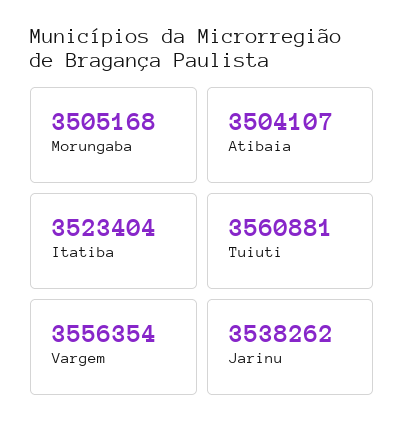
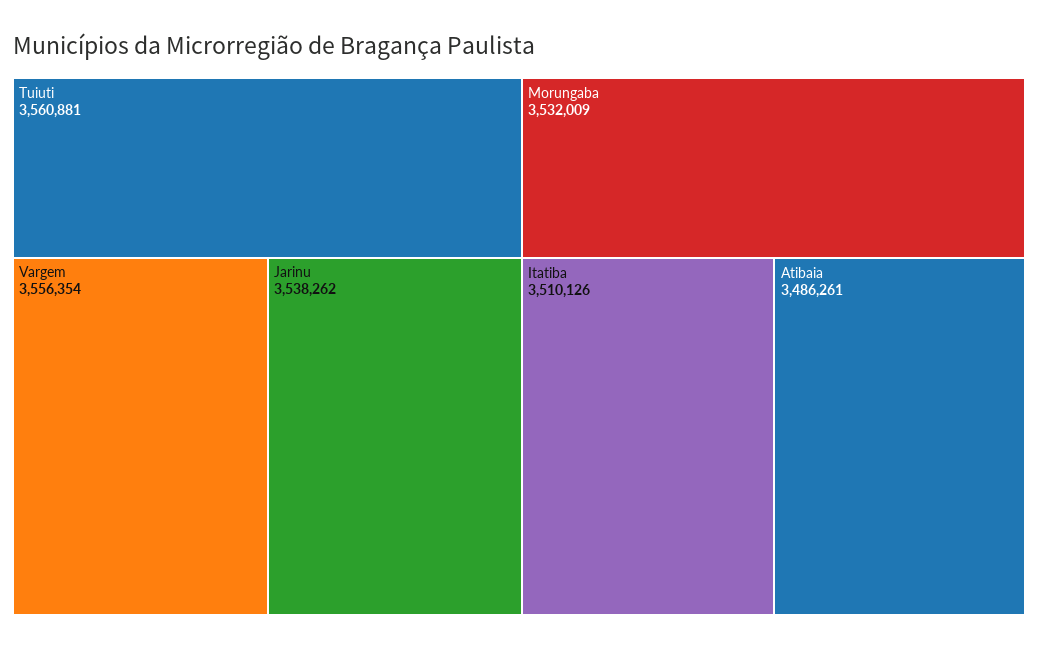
Morungaba: 3505168 -> 3532009
Atibaia: 3504107 -> 3486261
Itatiba: 3523404 -> 3510126

